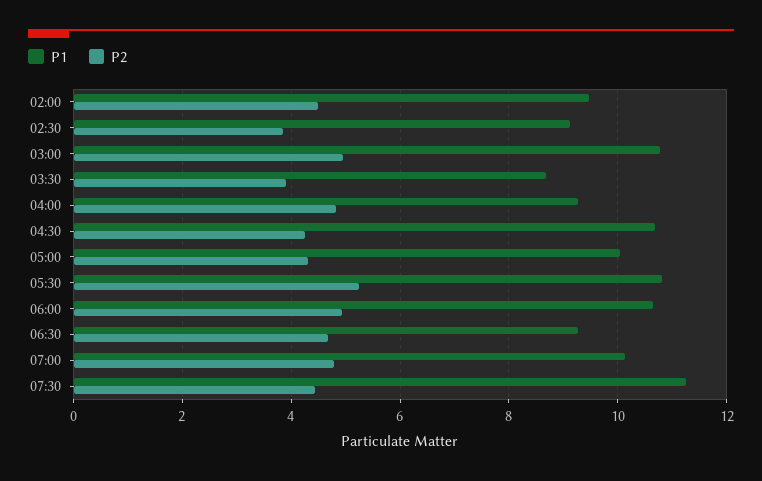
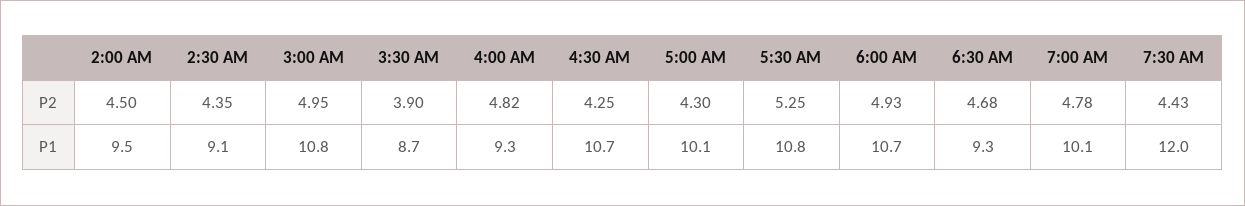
P2, 02:30: 3.8 -> 4.35
P1, 07:30: 11.2 -> 12

